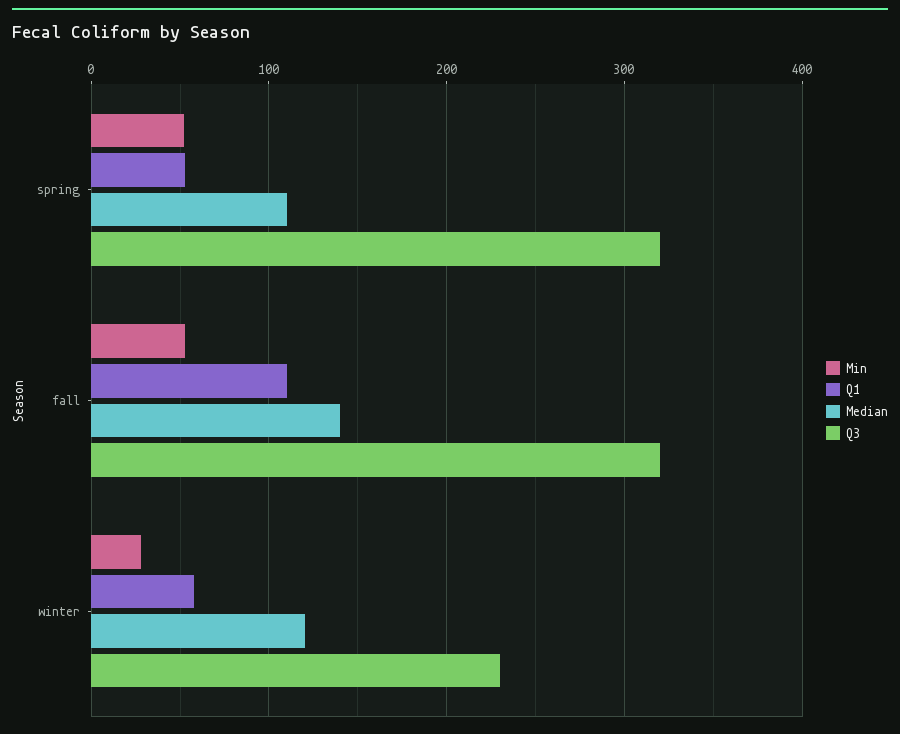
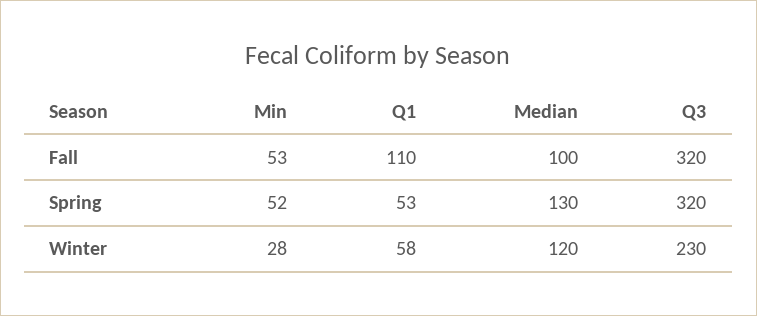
Median, spring: 110 -> 130
Median, fall: 140 -> 100

